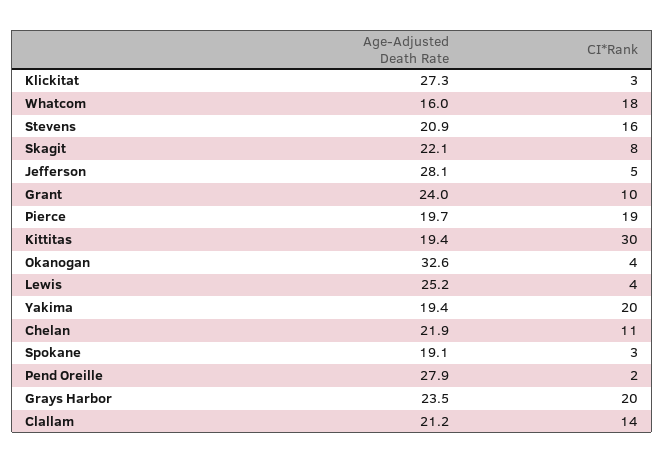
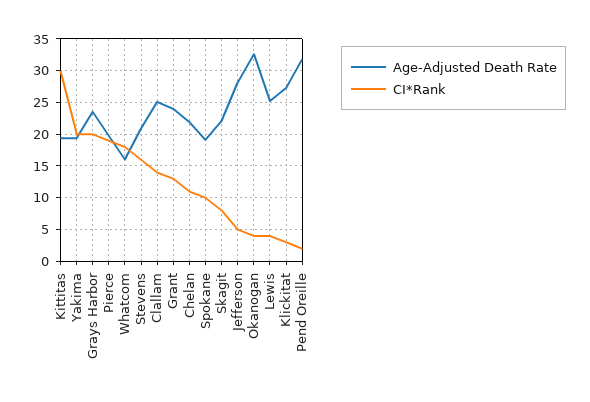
CI*Rank, Grant: 10 -> 13
CI*Rank, Spokane: 3 -> 10
Age-Adjusted Death Rate, Pend Oreille: 27.9 -> 32
Age-Adjusted Death Rate, Clallam: 21.2 -> 25

